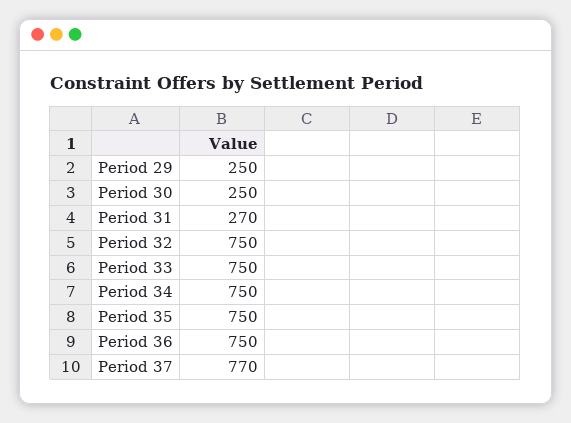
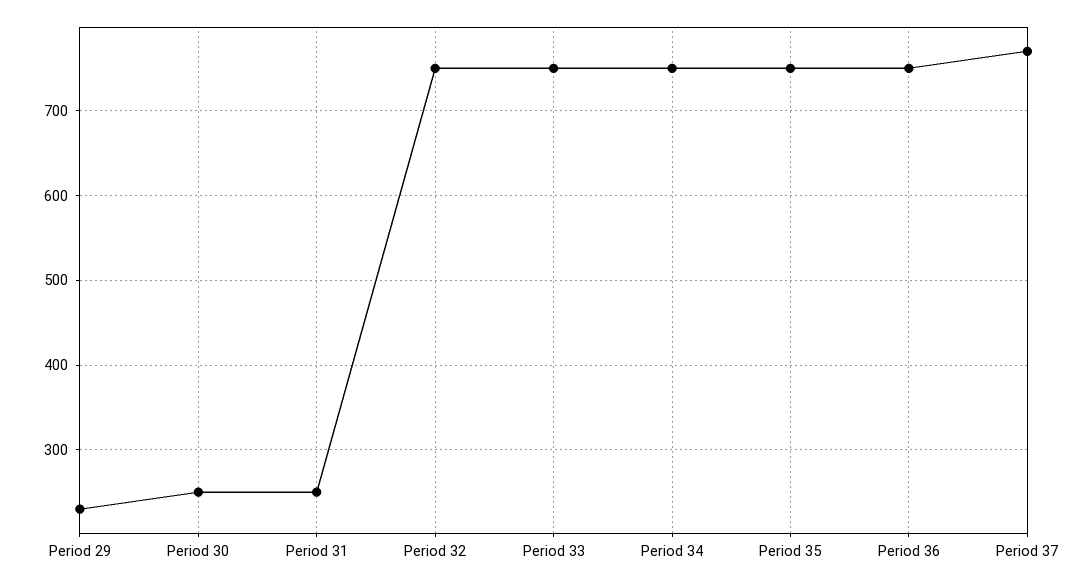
Period 29: 250 -> 230
Period 31: 270 -> 250

